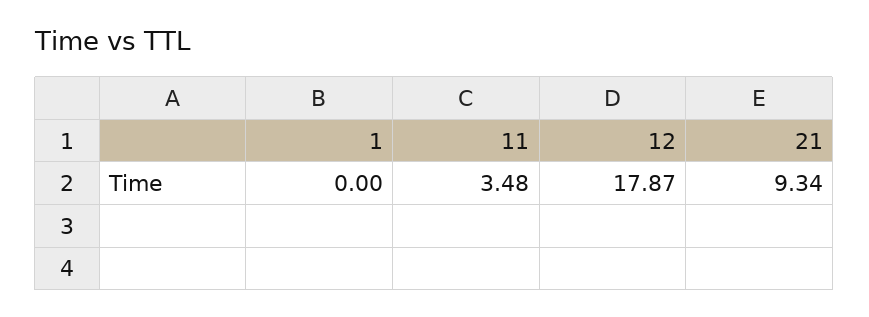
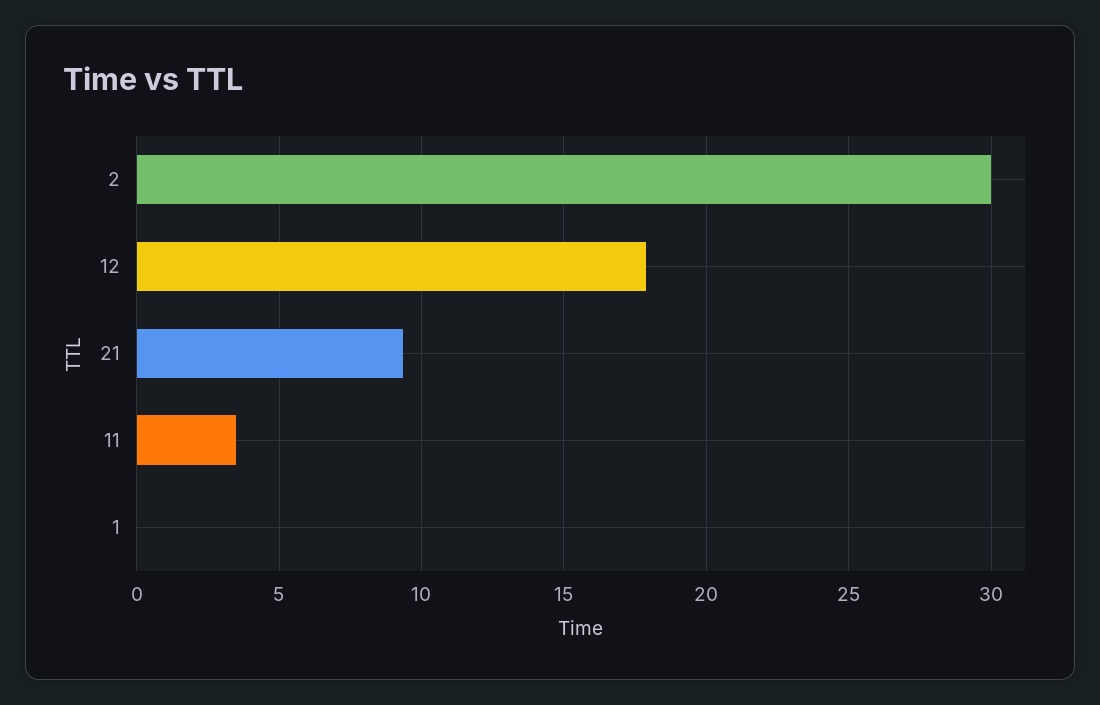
2: none -> 30

